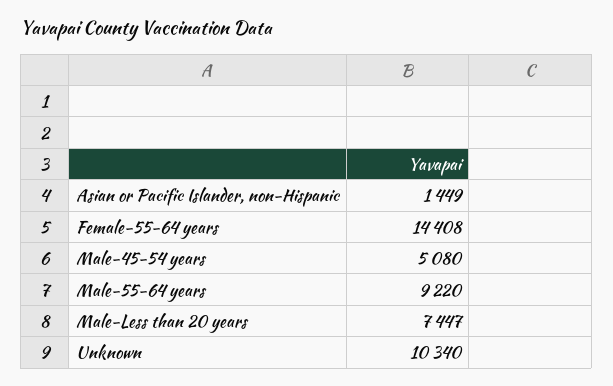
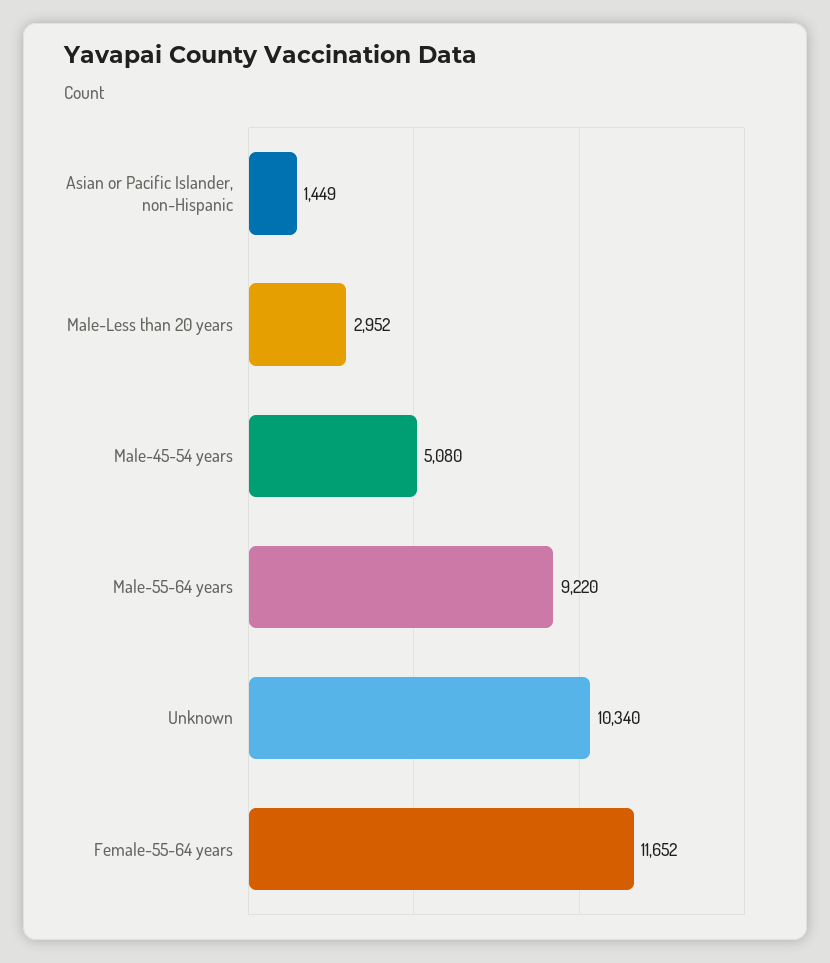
Female-55-64 years: 14408 -> 11652
Male-Less than 20 years: 7447 -> 2952

